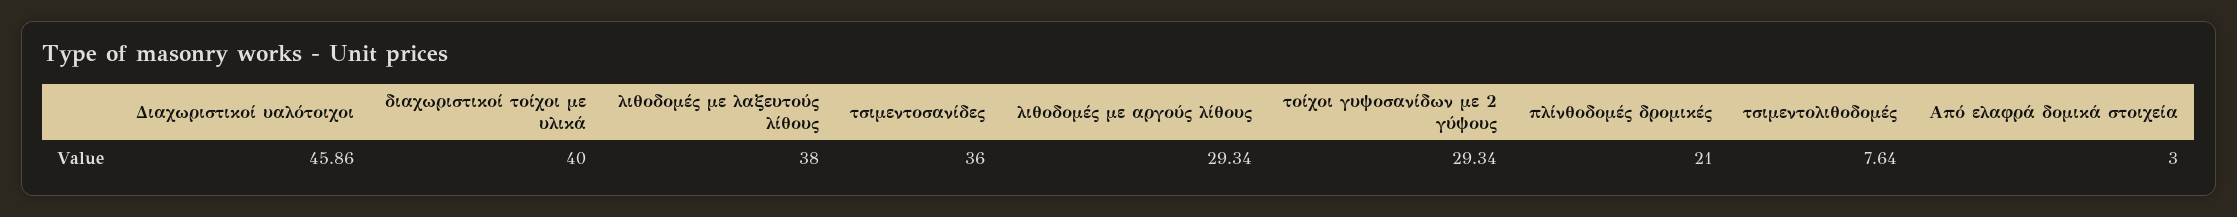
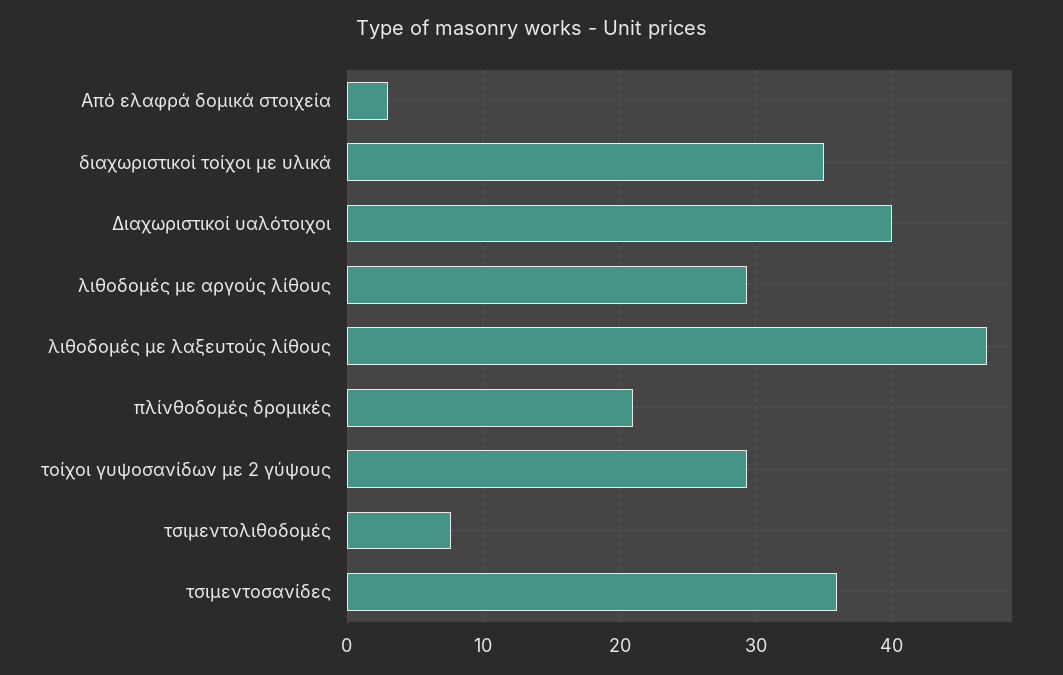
Διαχωριστικοί υαλότοιχοι: 45.86 -> 40
διαχωριστικοί τοίχοι με υλικά: 40 -> 35
λιθοδομές με λαξευτούς λίθους: 38 -> 47

